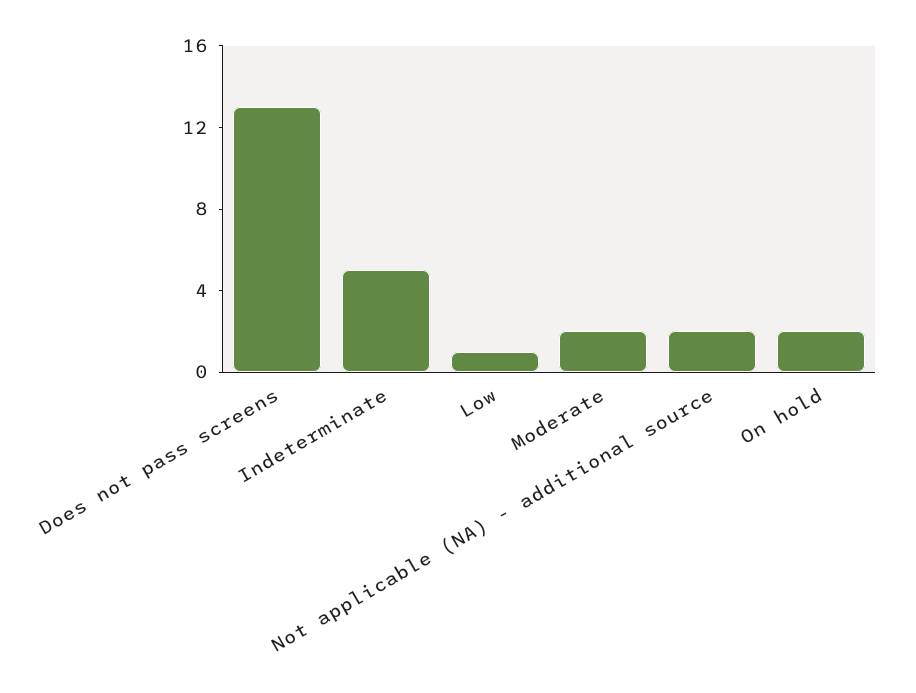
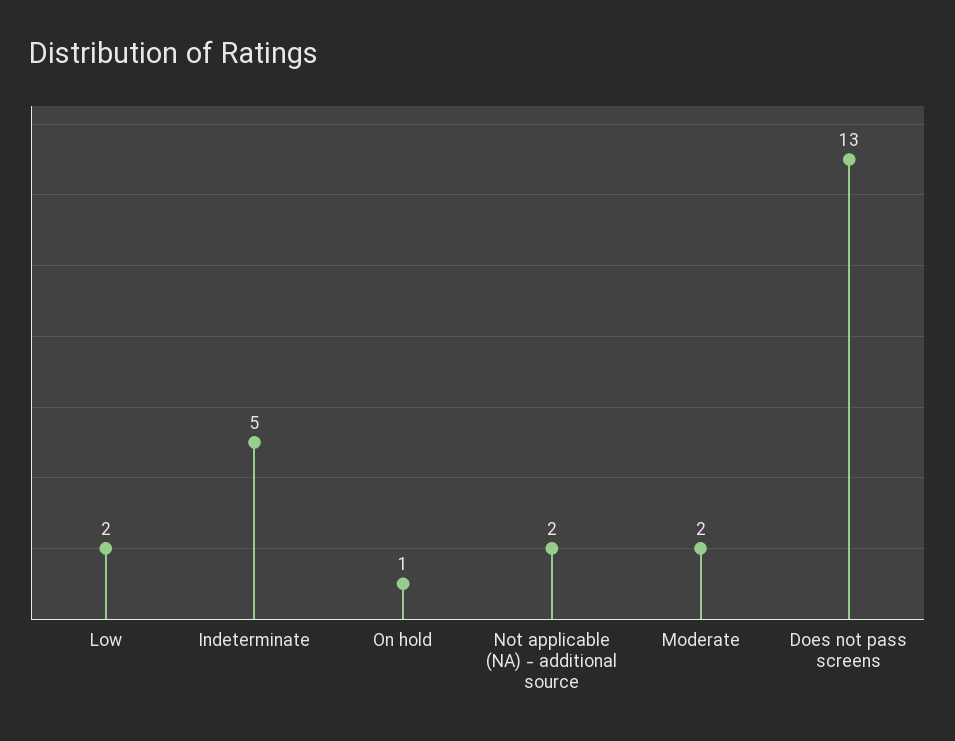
Low: 1 -> 2
On hold: 2 -> 1

